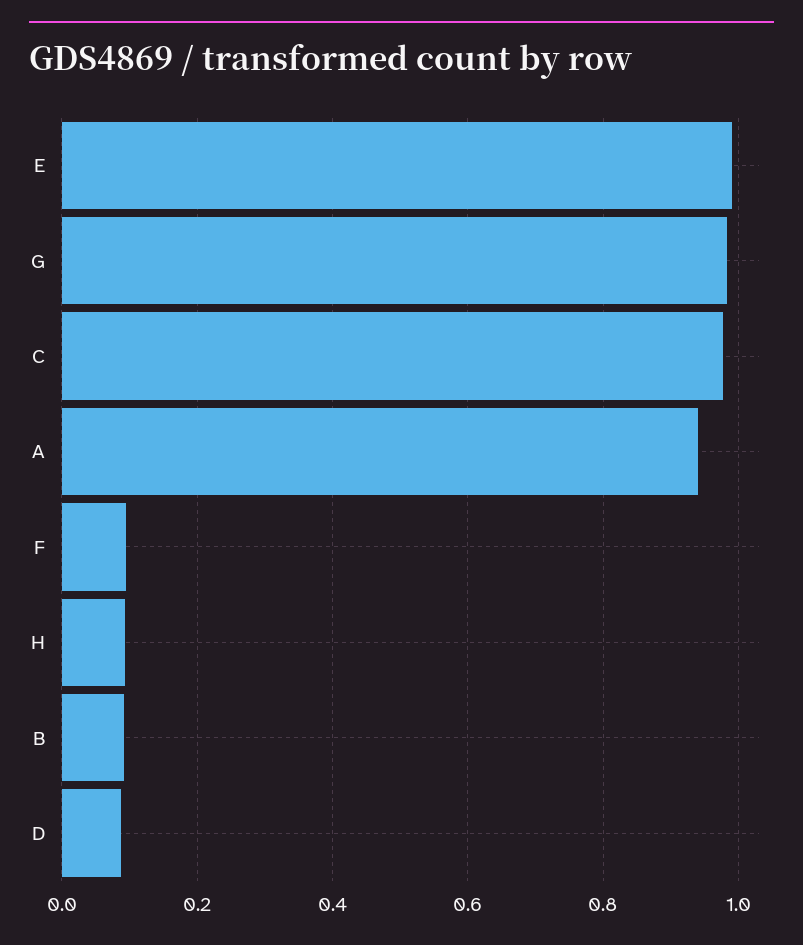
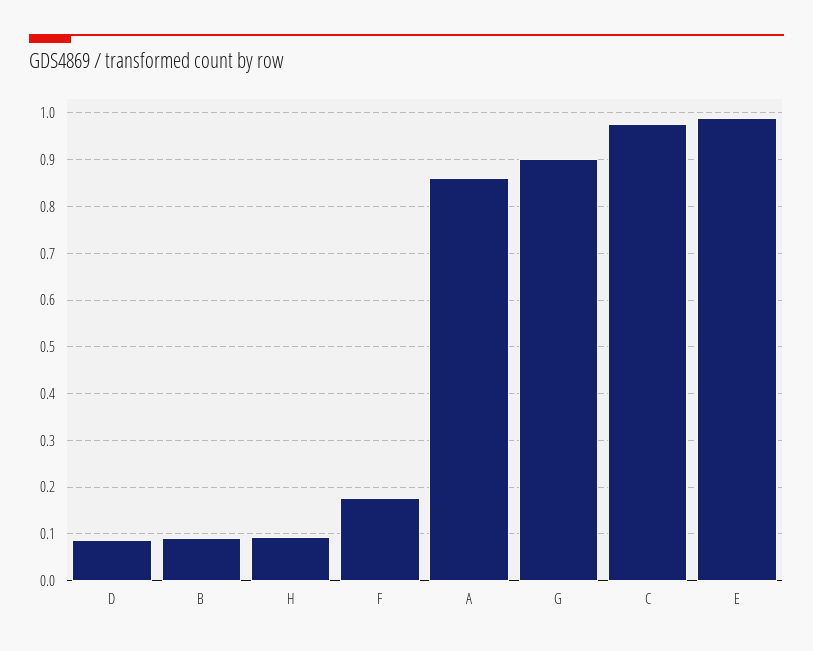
G: 0.98 -> 0.9
A: 0.94 -> 0.86
F: 0.1 -> 0.18

